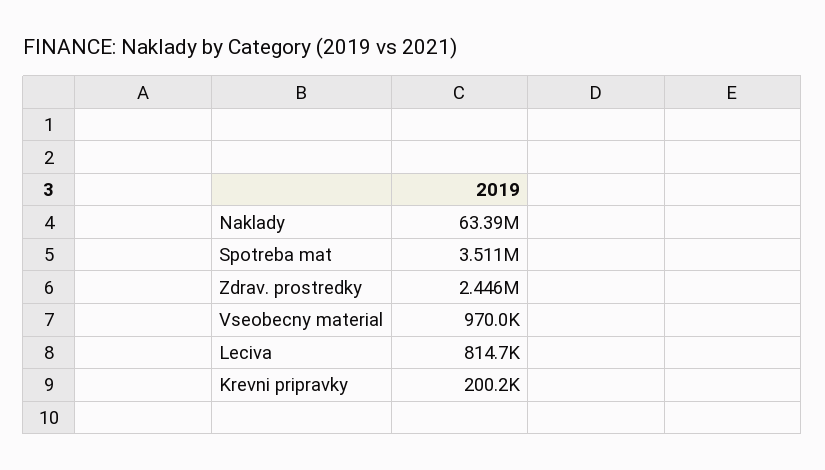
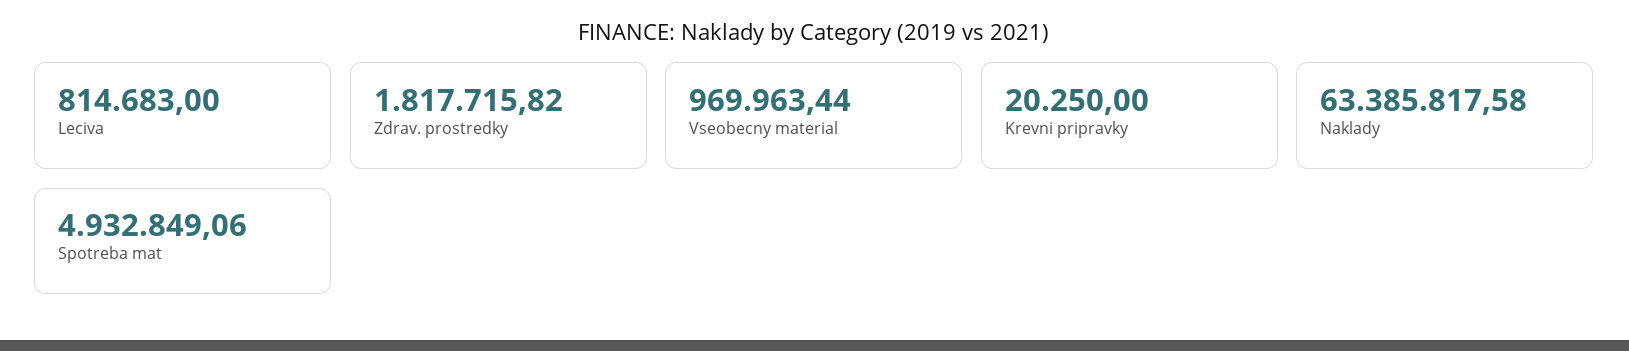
Spotreba mat: 3511000 -> 4932849.06
Zdrav. prostredky: 2446000 -> 1817715.82
Krevni pripravky: 200200 -> 20250

